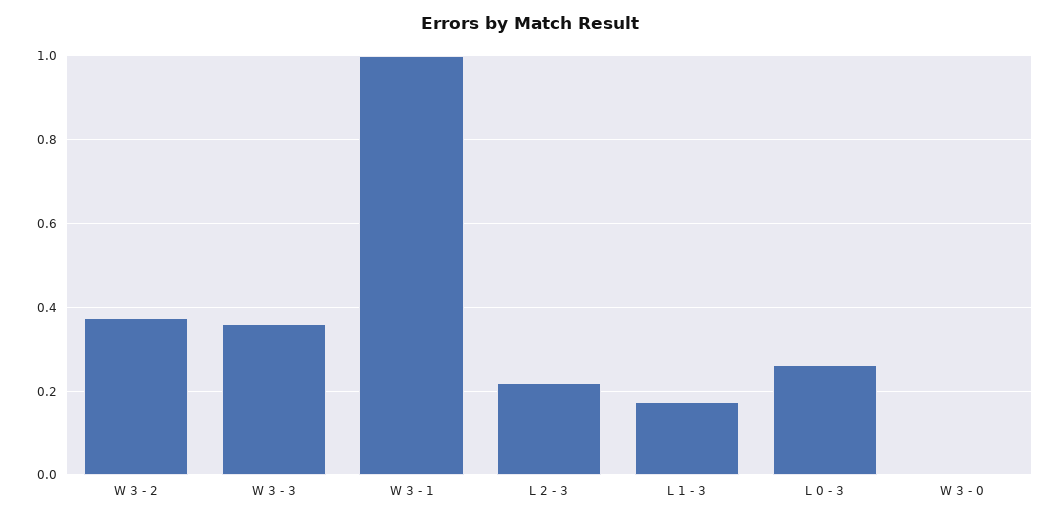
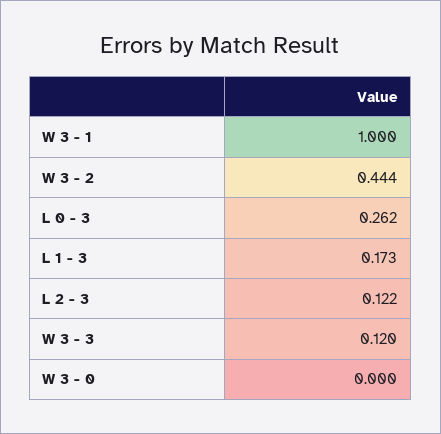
W 3 - 2: 0.38 -> 0.444
W 3 - 3: 0.36 -> 0.12
L 2 - 3: 0.22 -> 0.122

